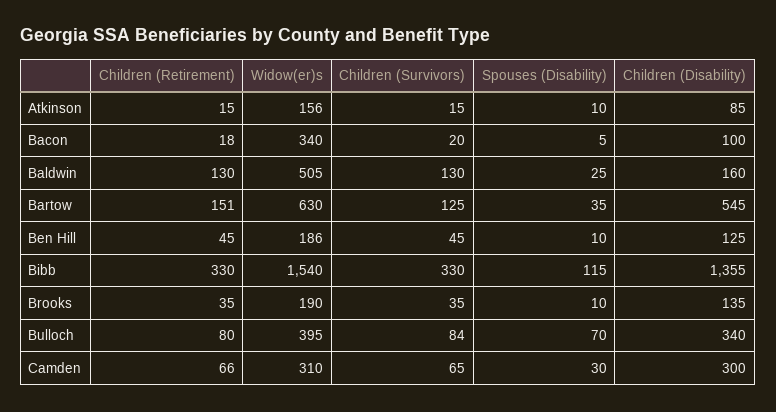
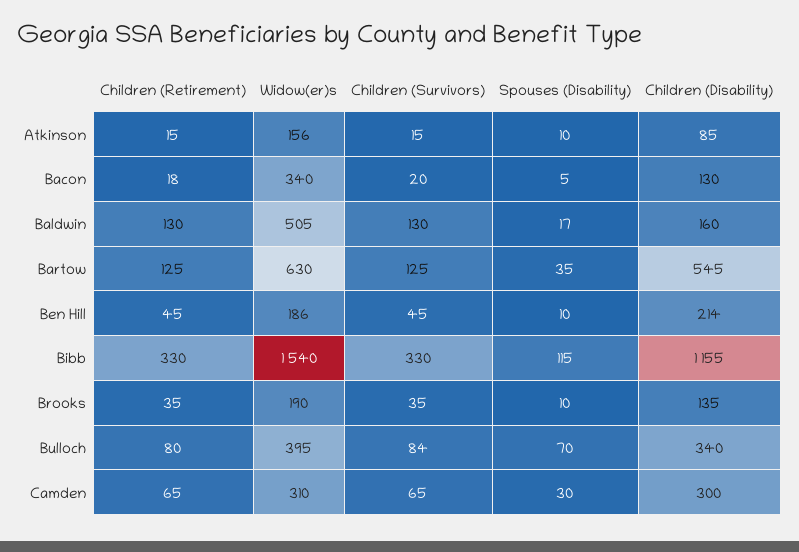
Children (Disability), Bacon: 100 -> 130
Spouses (Disability), Baldwin: 25 -> 17
Children (Retirement), Bartow: 151 -> 125
Children (Disability), Ben Hill: 125 -> 214
Children (Disability), Bibb: 1355 -> 1155
Children (Retirement), Camden: 66 -> 65

